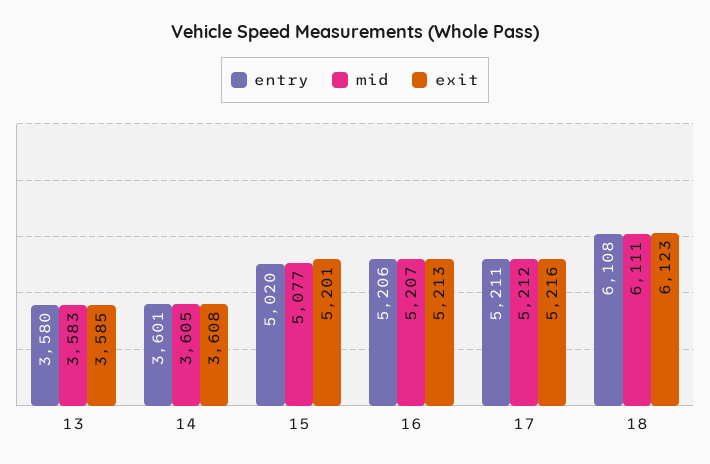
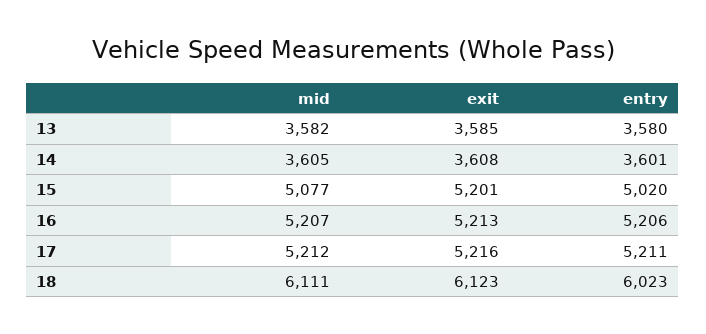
mid, 13: 3583 -> 3582
entry, 18: 6108 -> 6023

